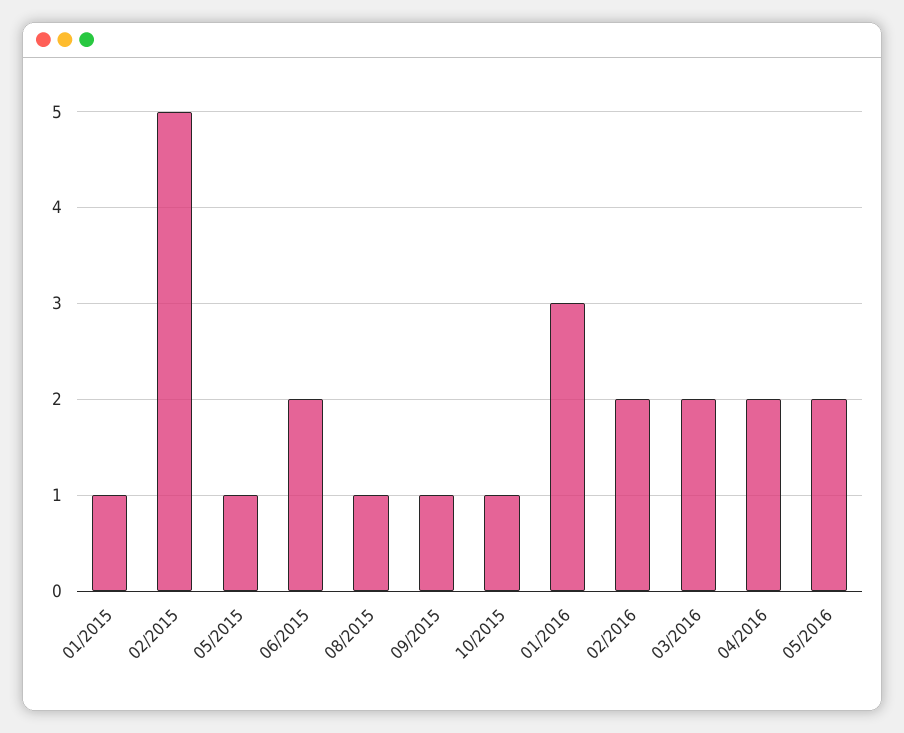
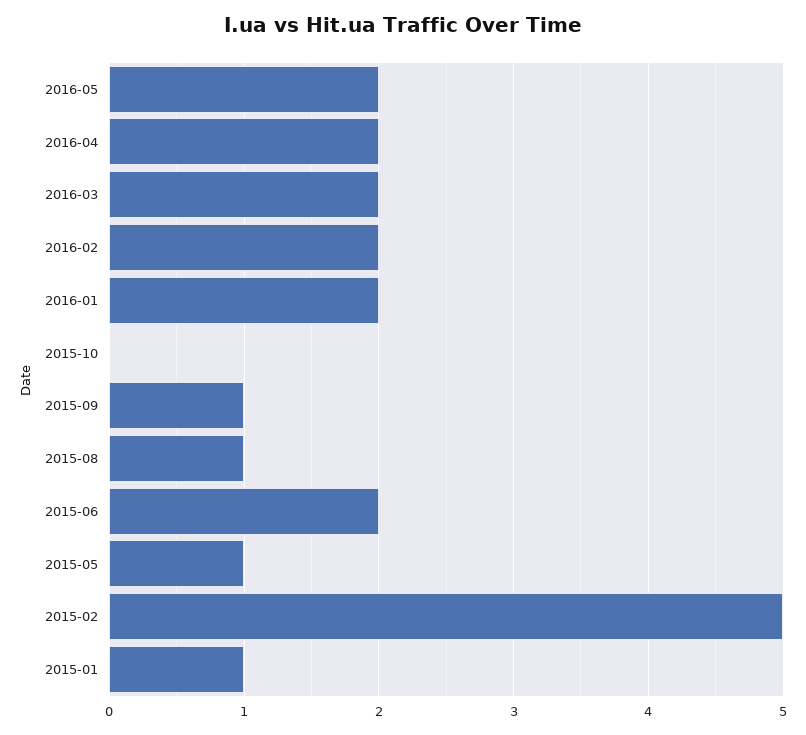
10/2015: 1 -> 0
01/2016: 3 -> 2

